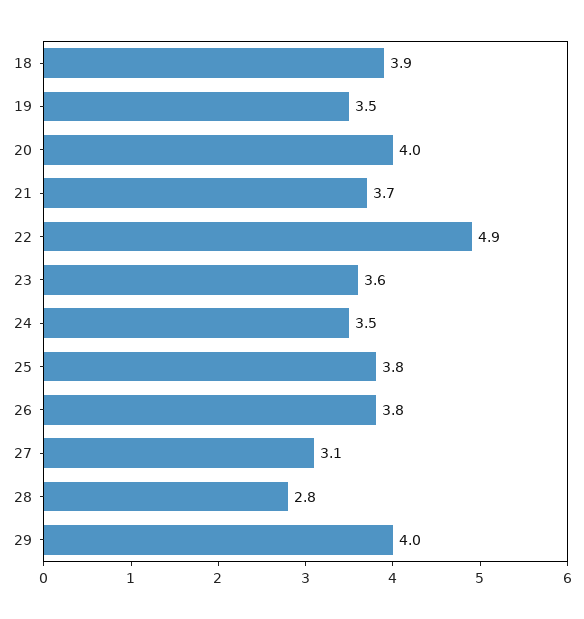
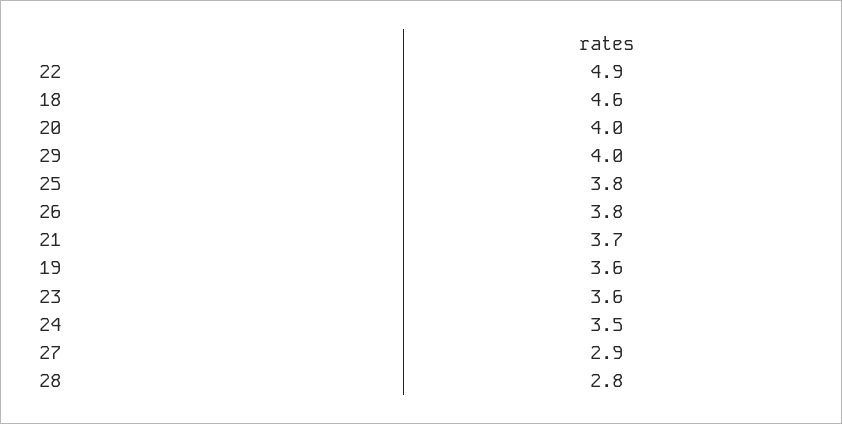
18: 3.9 -> 4.6
19: 3.5 -> 3.6
27: 3.1 -> 2.9

